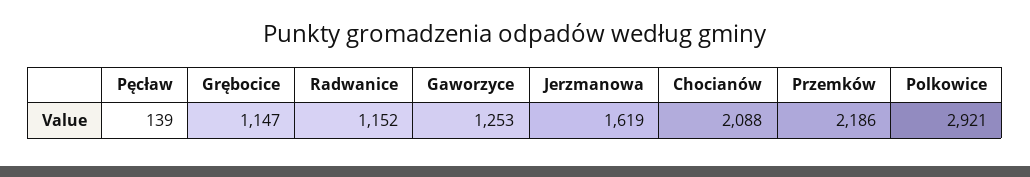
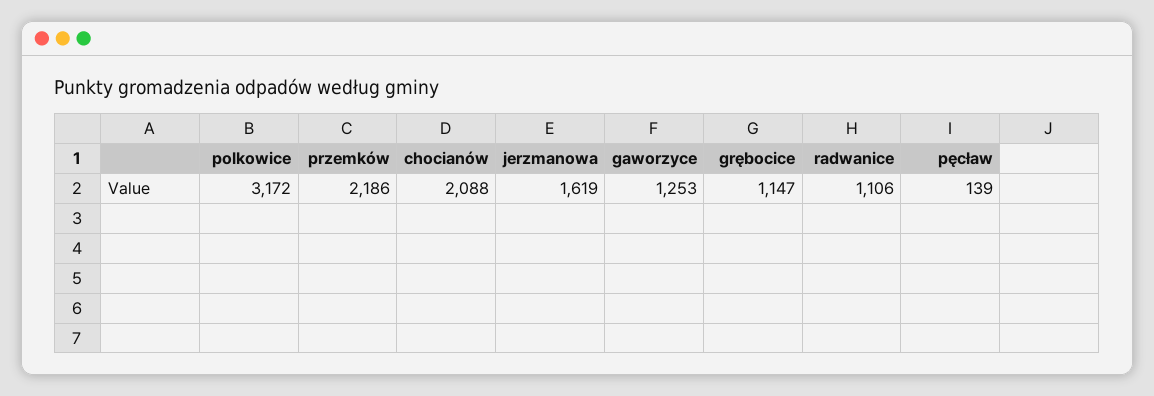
Radwanice: 1152 -> 1106
Polkowice: 2921 -> 3172

